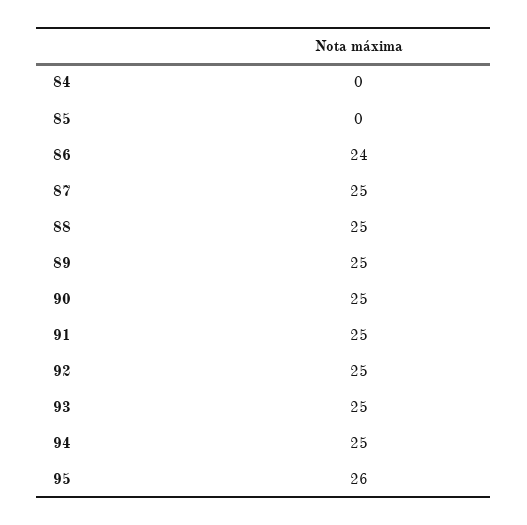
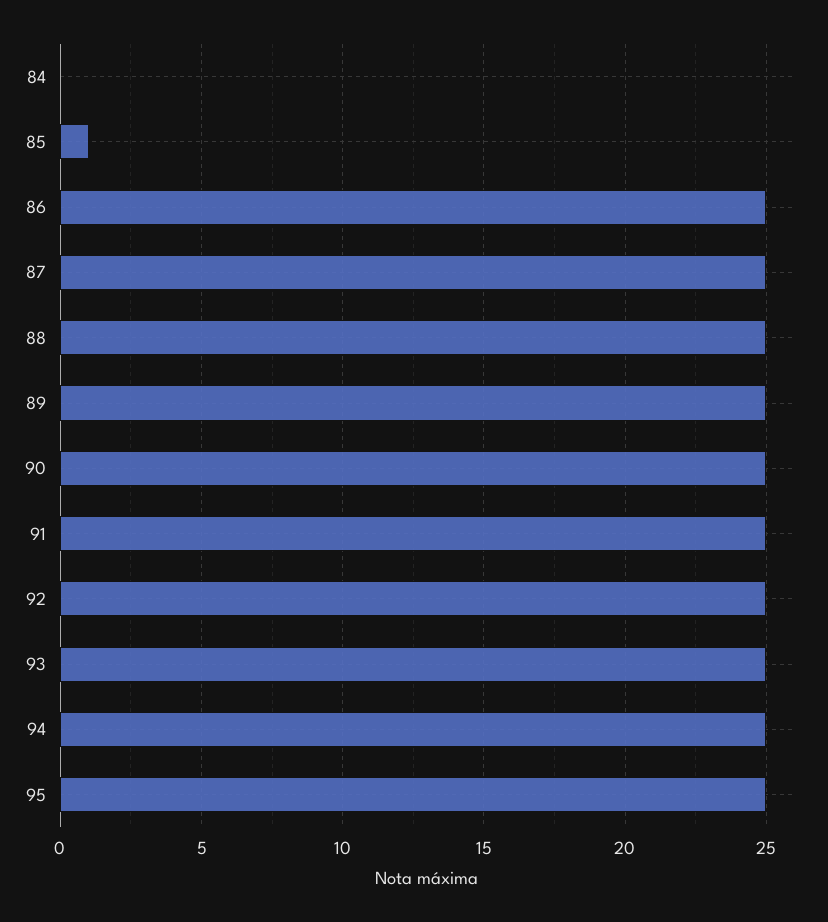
85: 0 -> 1
86: 24 -> 25
95: 26 -> 25

